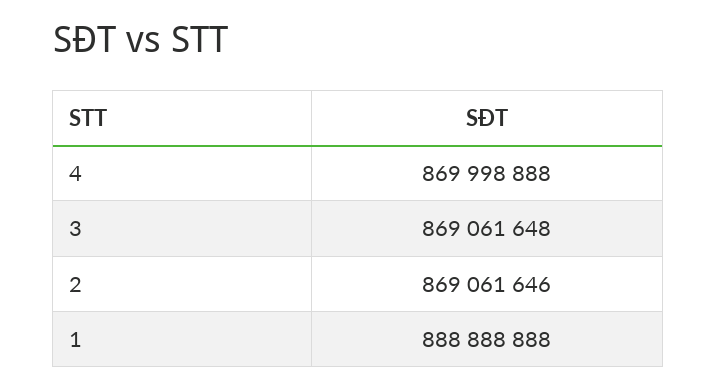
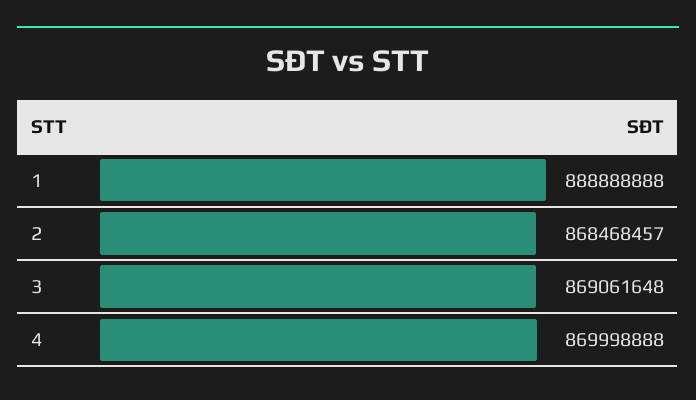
2: 869061646 -> 868468457

